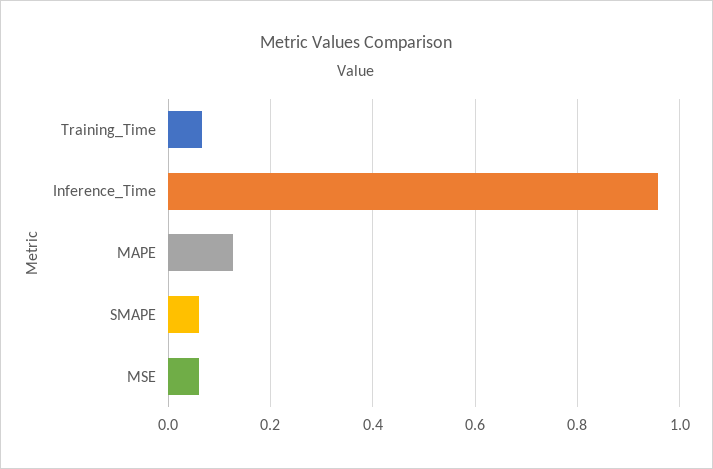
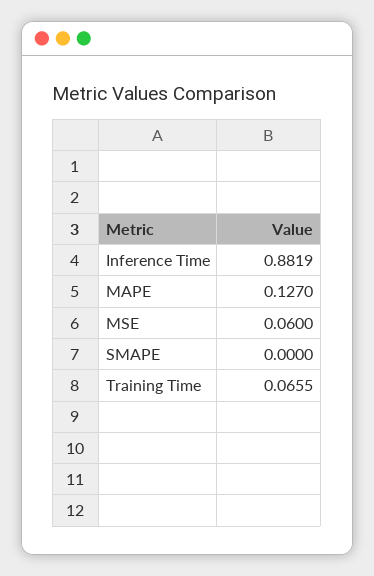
Inference_Time: 0.96 -> 0.8819
SMAPE: 0.06 -> 0

